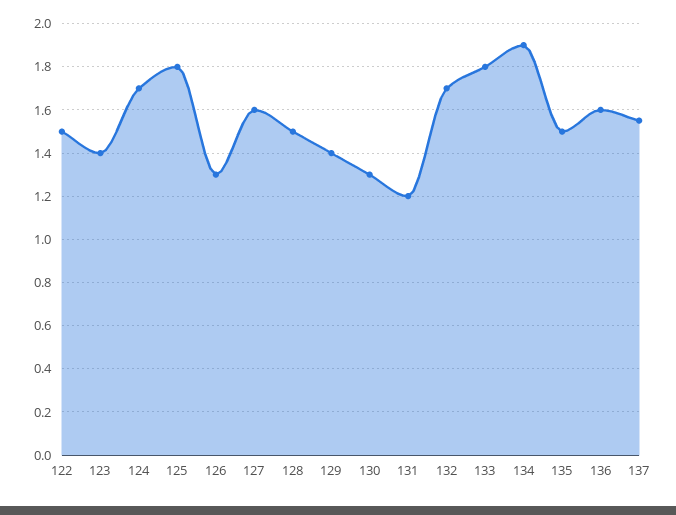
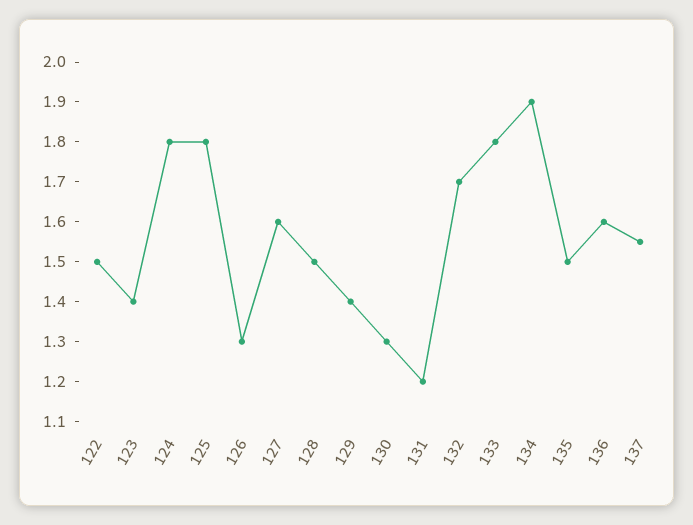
124: 1.7 -> 1.8

